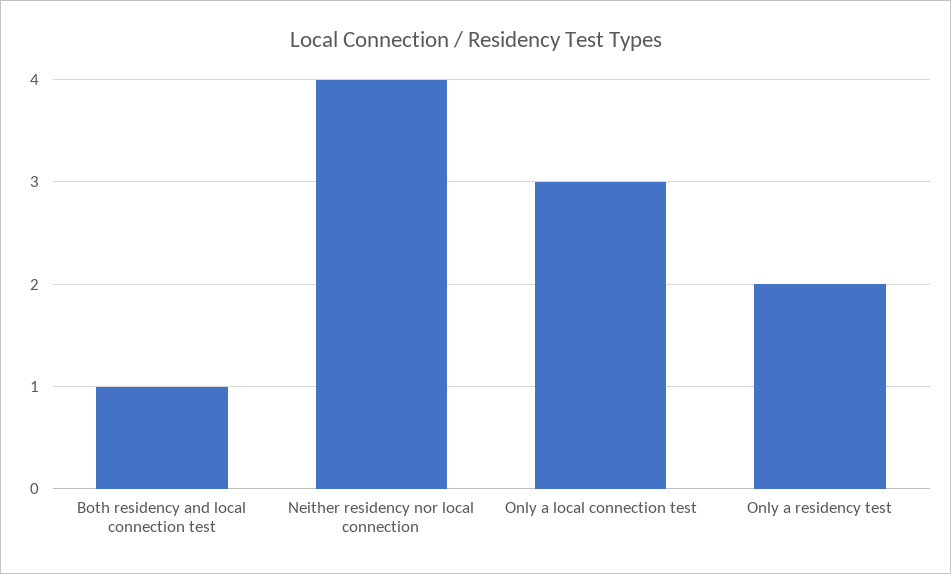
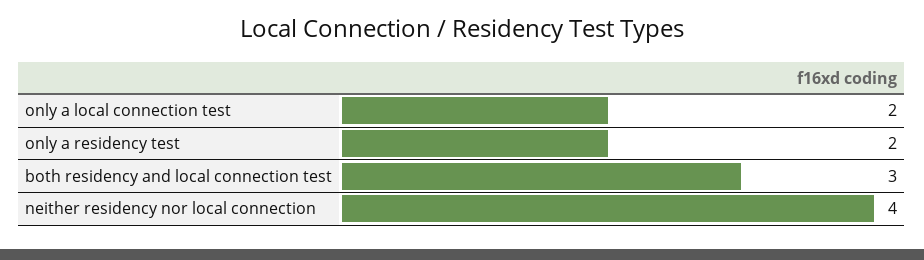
Both residency and local connection test: 1 -> 3
Only a local connection test: 3 -> 2

